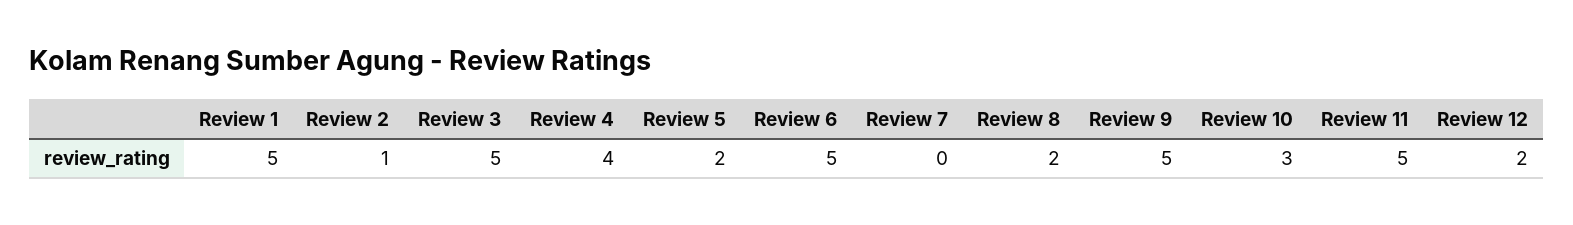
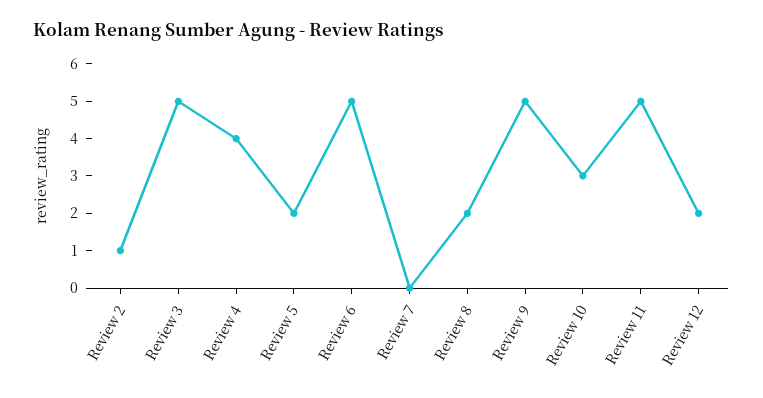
Review 1: 5 -> none

